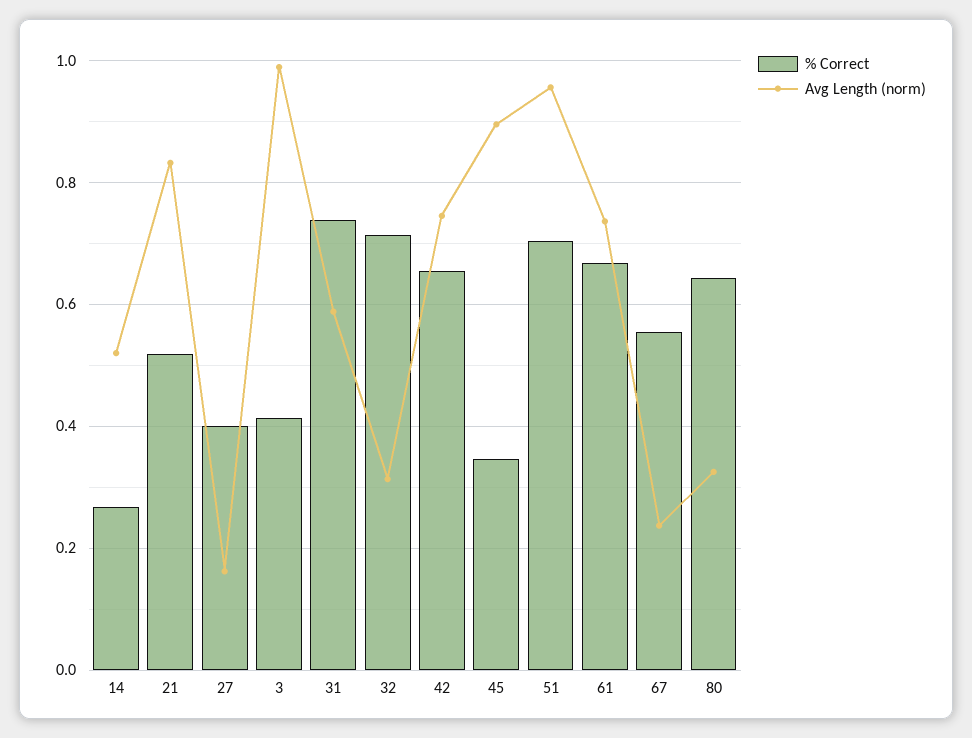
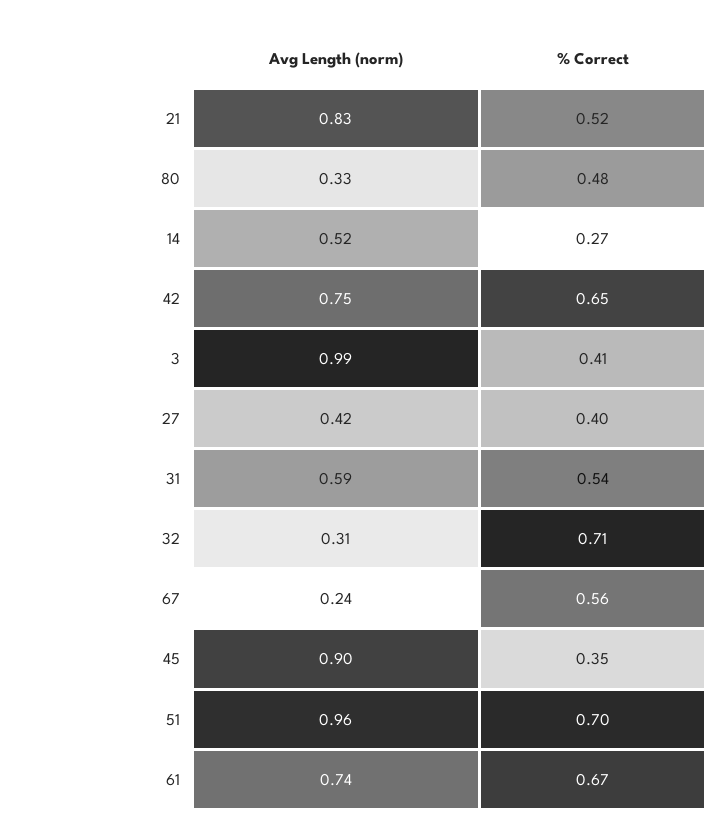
Avg Length (norm), 27: 0.16 -> 0.42
% Correct, 31: 0.74 -> 0.54
% Correct, 80: 0.64 -> 0.48

